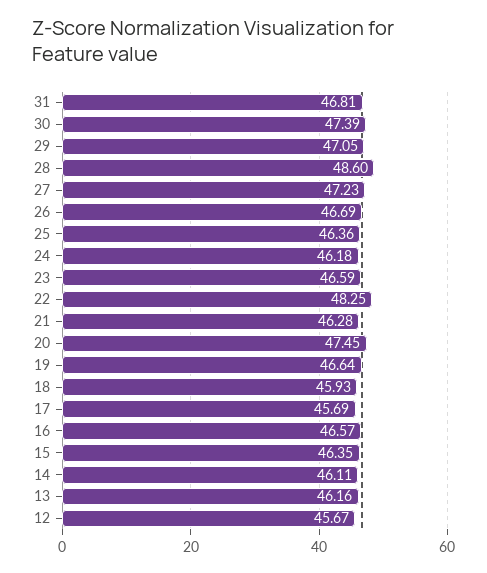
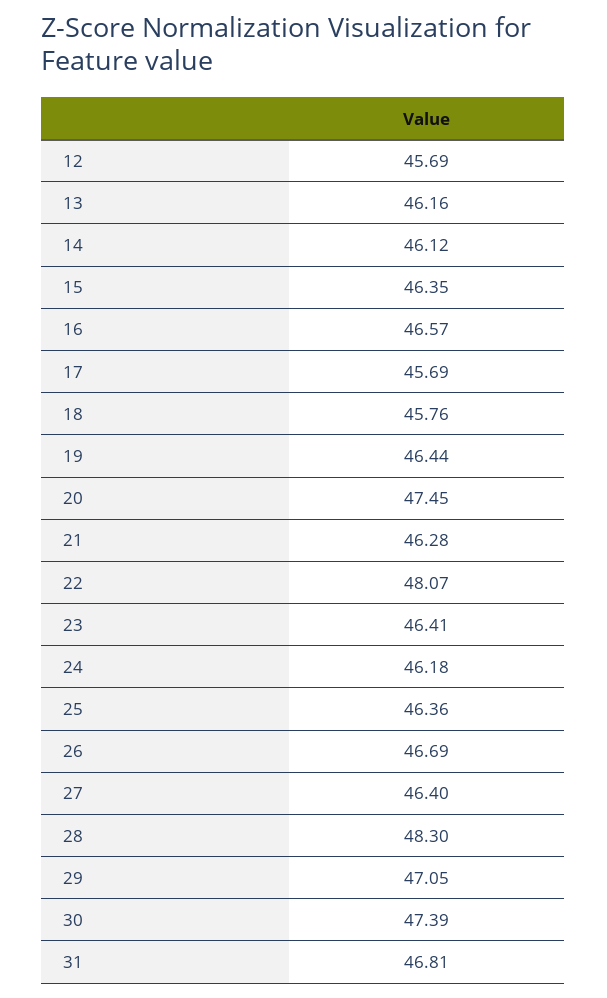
28: 48.6 -> 48.3
27: 47.23 -> 46.4
23: 46.59 -> 46.41
22: 48.25 -> 48.07
19: 46.64 -> 46.44
18: 45.93 -> 45.76
14: 46.11 -> 46.12
12: 45.67 -> 45.69

